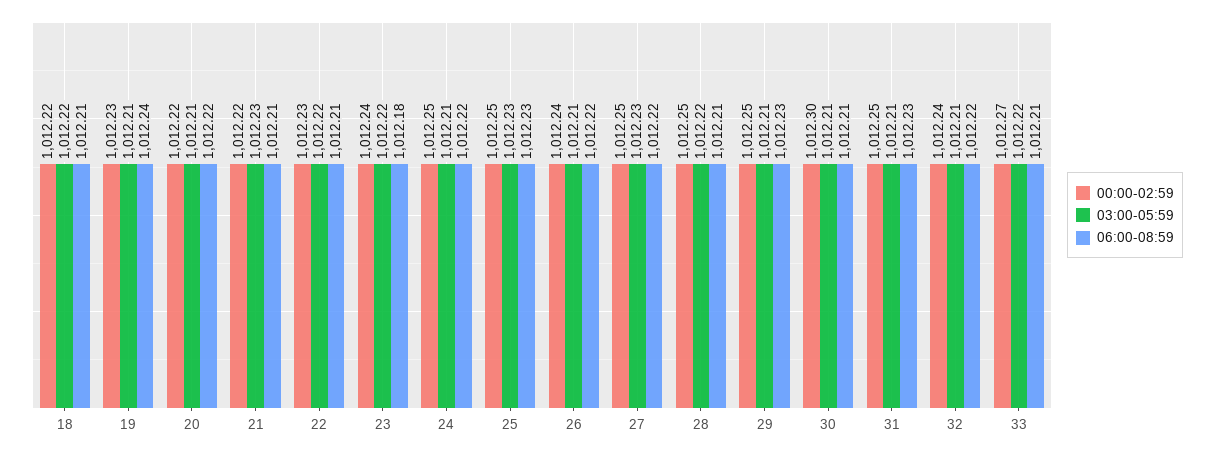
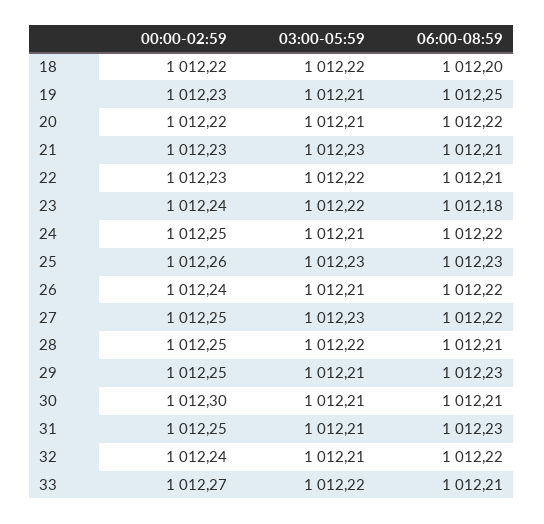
06:00-08:59, 18: 1012.21 -> 1012.2
06:00-08:59, 19: 1012.24 -> 1012.25
00:00-02:59, 21: 1012.22 -> 1012.23
00:00-02:59, 25: 1012.25 -> 1012.26

